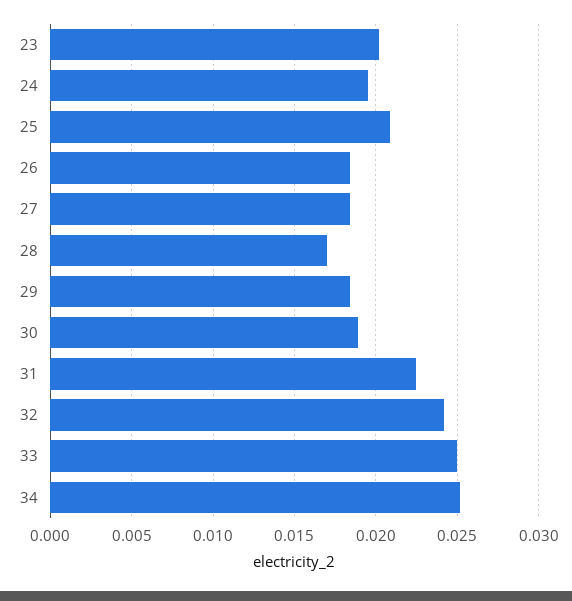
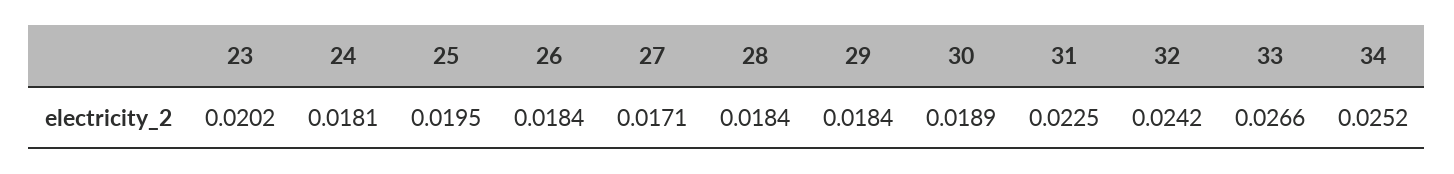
24: 0.0195 -> 0.0181
25: 0.021 -> 0.0195
27: 0.0185 -> 0.0171
28: 0.017 -> 0.0184
33: 0.025 -> 0.0266

